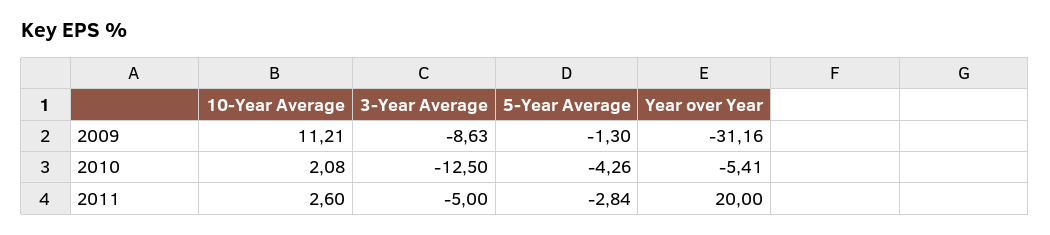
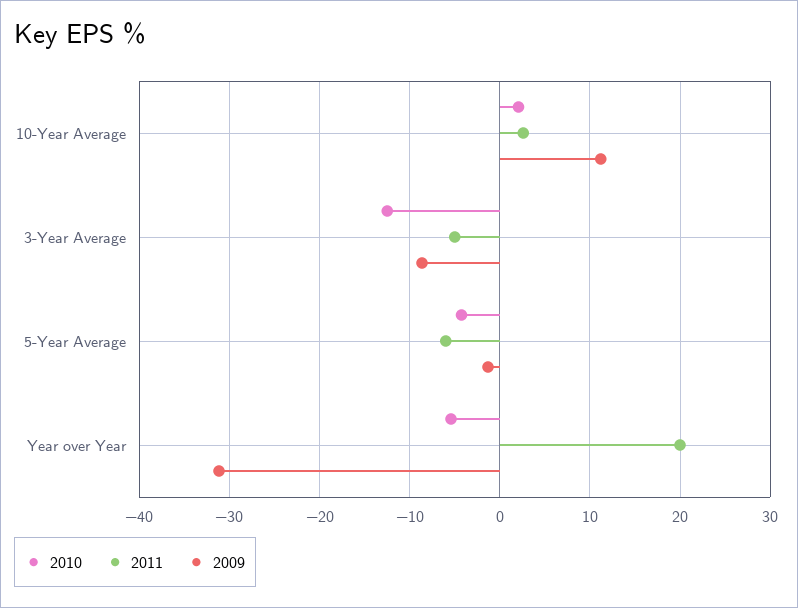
2011, 5-Year Average: -2.84 -> -6

